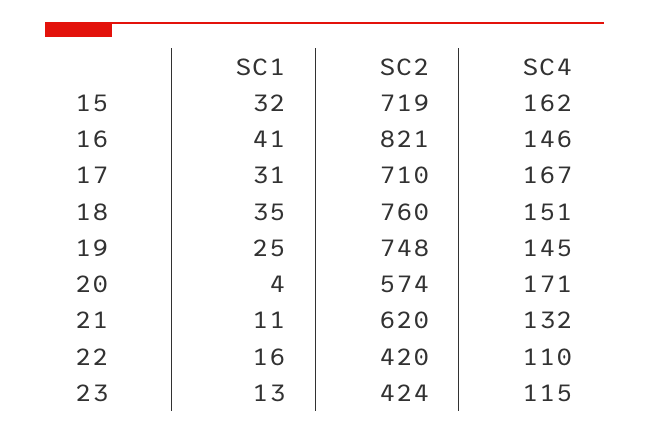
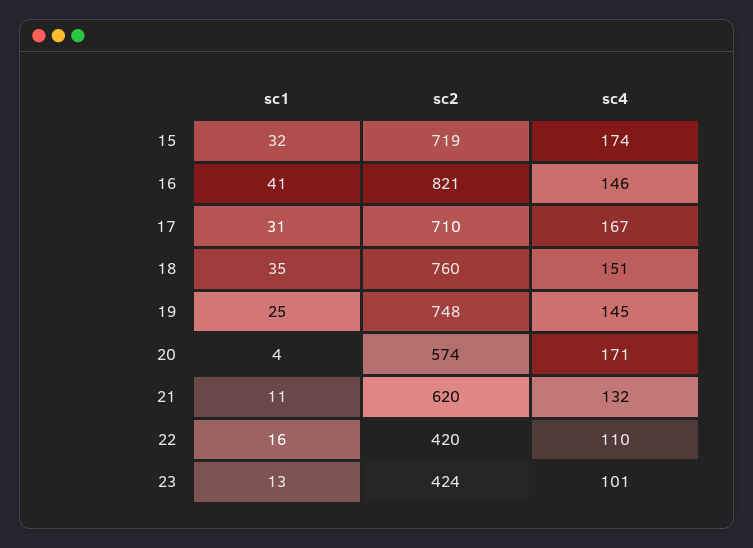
SC4, 15: 162 -> 174
SC4, 23: 115 -> 101

